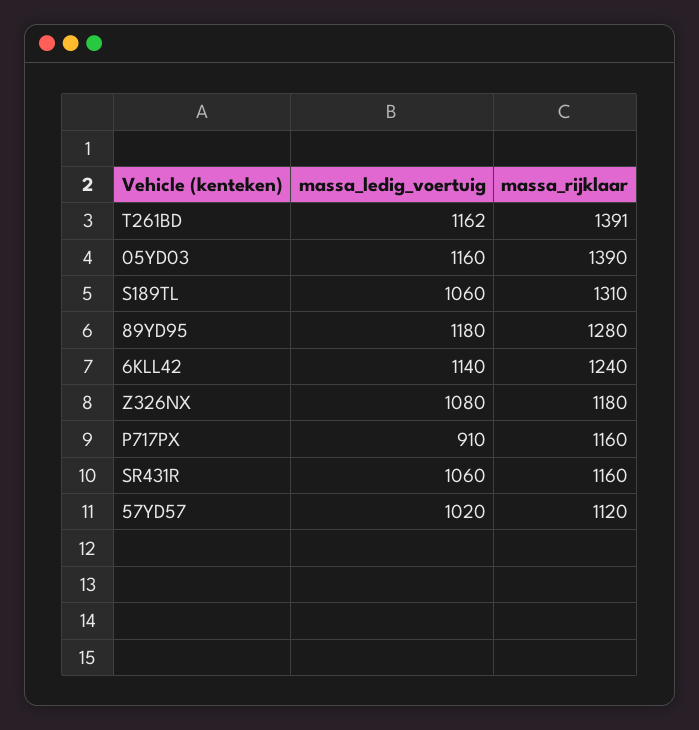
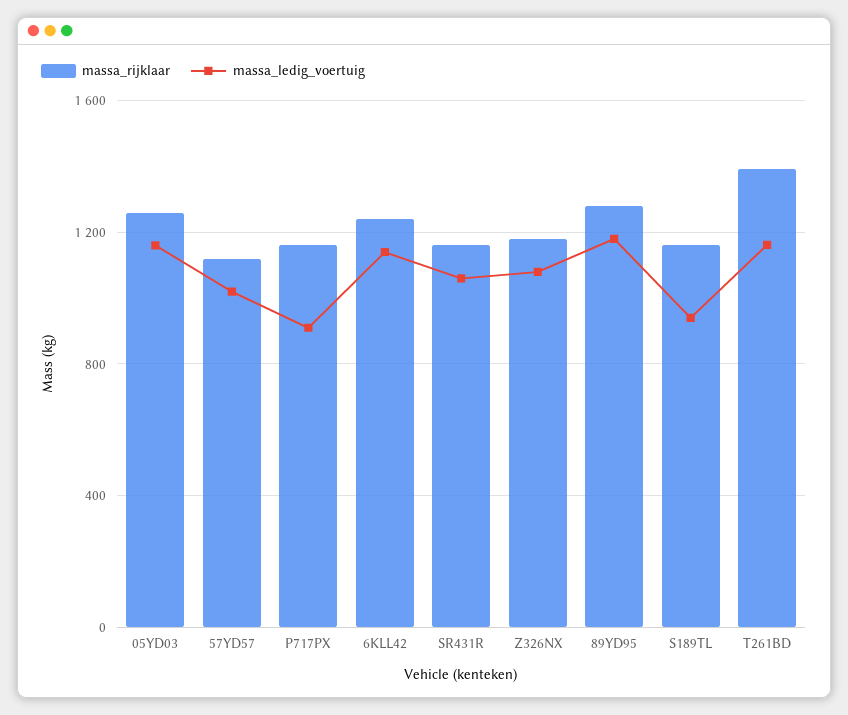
massa_rijklaar, 05YD03: 1390 -> 1250
massa_ledig_voertuig, S189TL: 1060 -> 950
massa_rijklaar, S189TL: 1310 -> 1150

